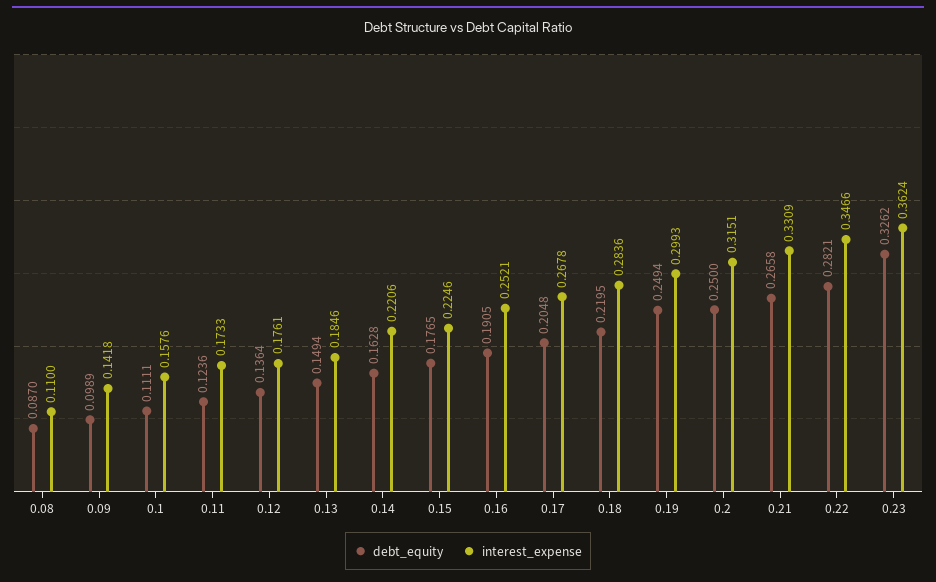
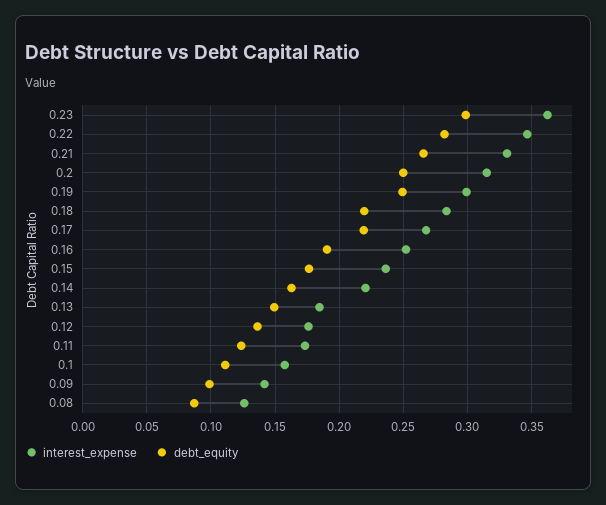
interest_expense, 0.08: 0.11 -> 0.125
interest_expense, 0.15: 0.2246 -> 0.235
debt_equity, 0.17: 0.2048 -> 0.22
debt_equity, 0.23: 0.3262 -> 0.3

